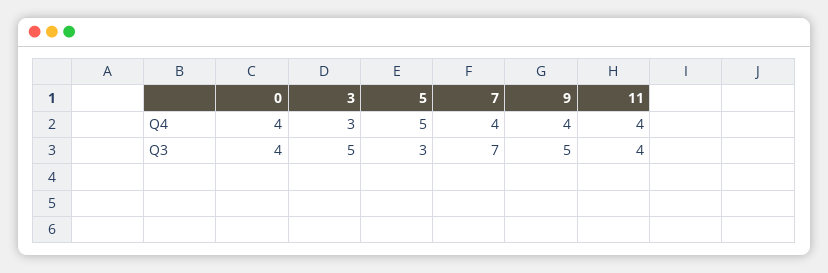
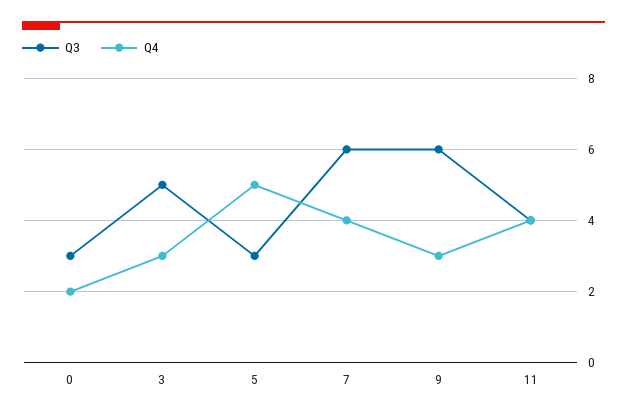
Q4, 0: 4 -> 2
Q4, 9: 4 -> 3
Q3, 0: 4 -> 3
Q3, 7: 7 -> 6
Q3, 9: 5 -> 6

